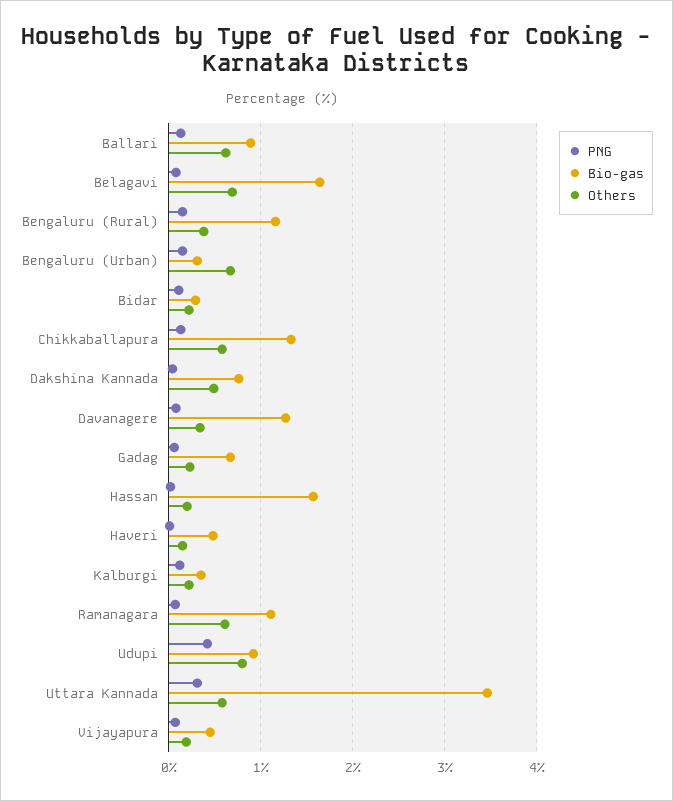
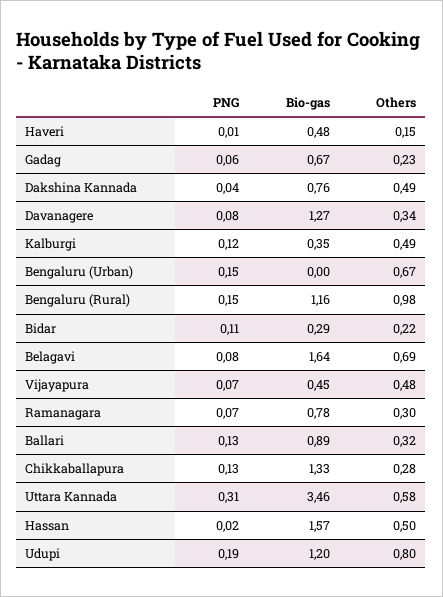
Others, Ballari: 0.6 -> 0.32
Others, Bengaluru (Rural): 0.4 -> 0.98
Bio-gas, Bengaluru (Urban): 0.3 -> 0
Others, Chikkaballapura: 0.6 -> 0.28
Others, Hassan: 0.2 -> 0.5
Others, Kalburgi: 0.2 -> 0.49
Bio-gas, Ramanagara: 1.1 -> 0.78
Others, Ramanagara: 0.6 -> 0.3
PNG, Udupi: 0.4 -> 0.19
Bio-gas, Udupi: 0.9 -> 1.2
Others, Vijayapura: 0.2 -> 0.48

